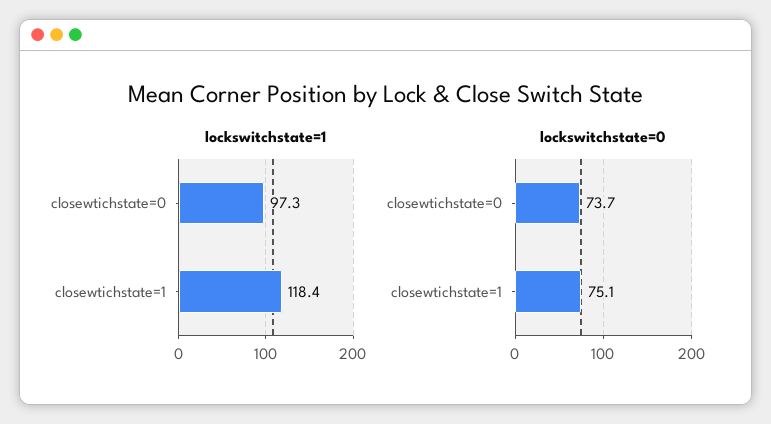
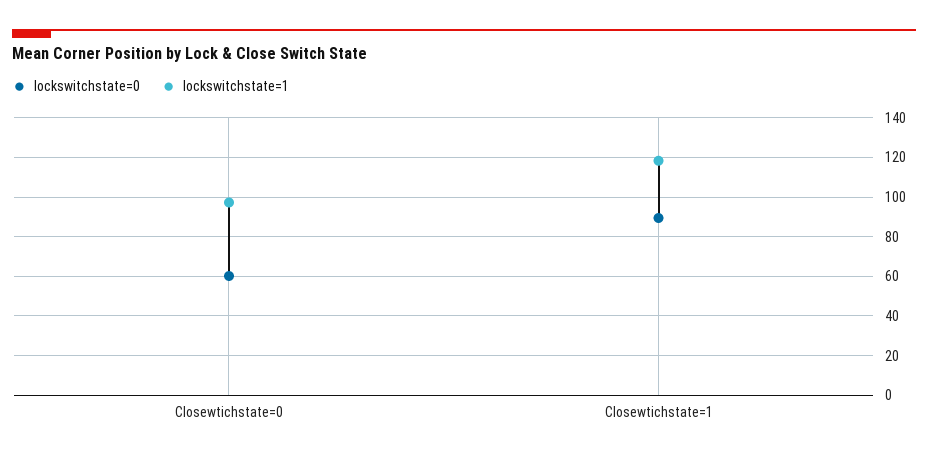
lockswitchstate=0, closewtichstate=0: 73.7 -> 60
lockswitchstate=0, closewtichstate=1: 75.1 -> 90

